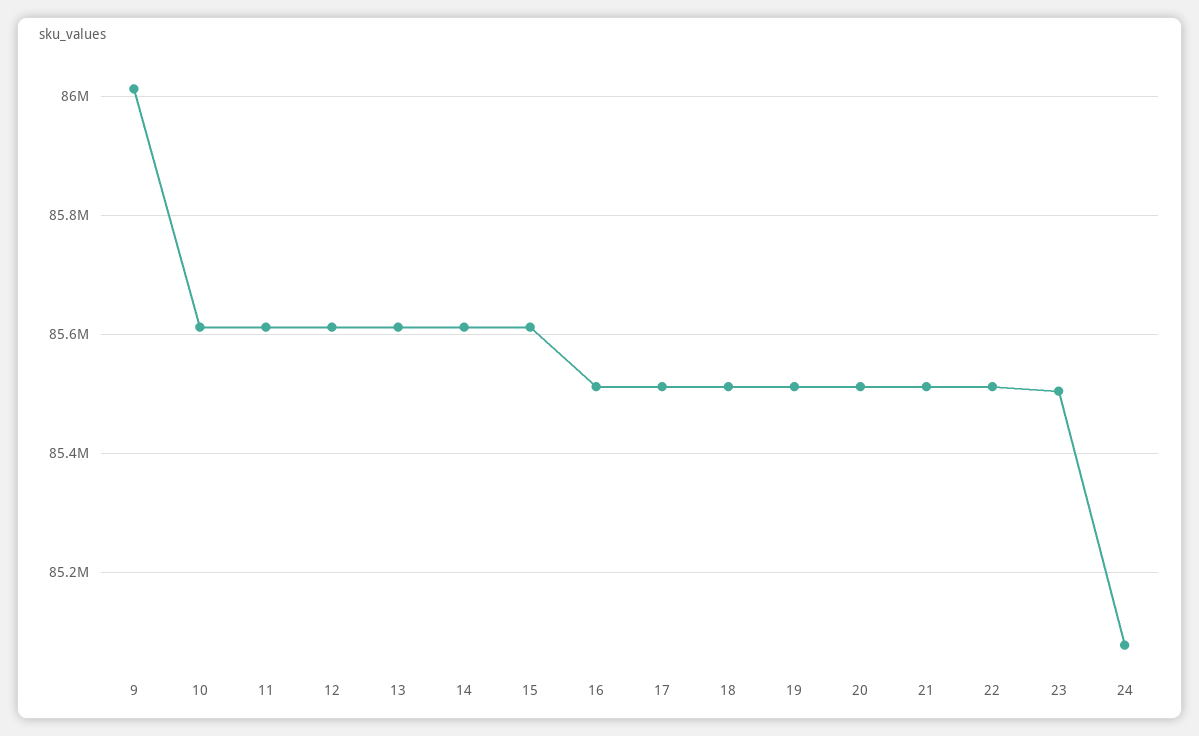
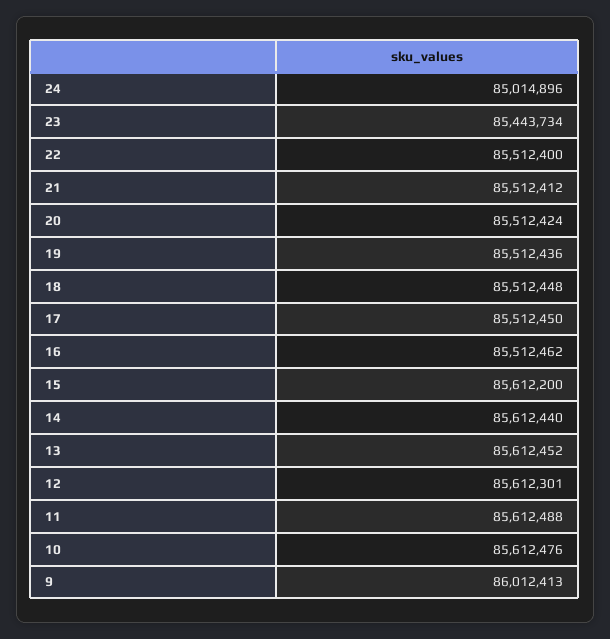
23: 85500000 -> 85443734
24: 85080000 -> 85014896

